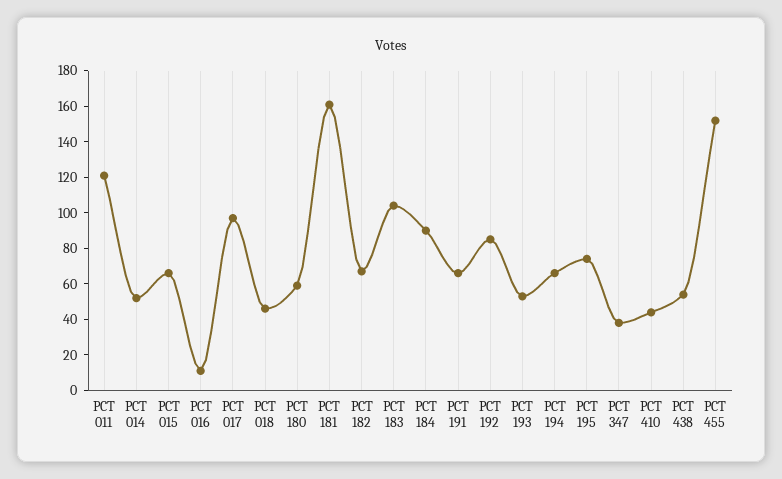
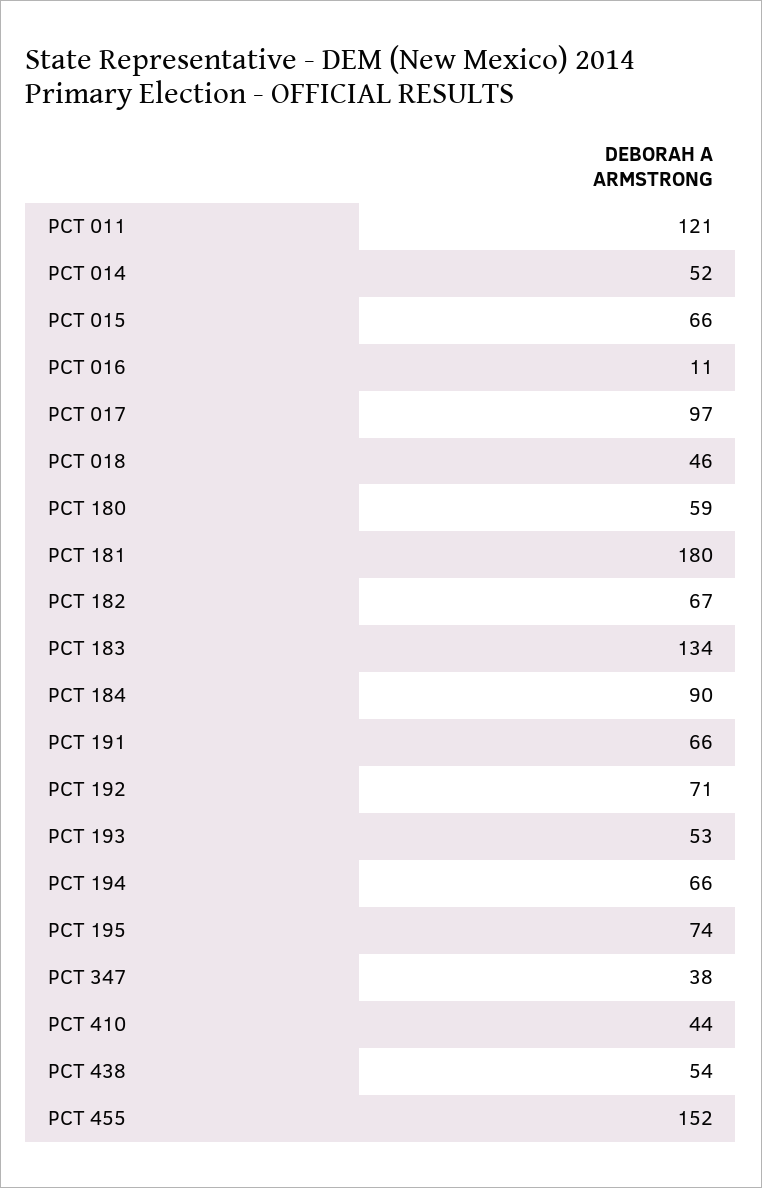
PCT 181: 160 -> 180
PCT 183: 105 -> 134
PCT 192: 85 -> 71

